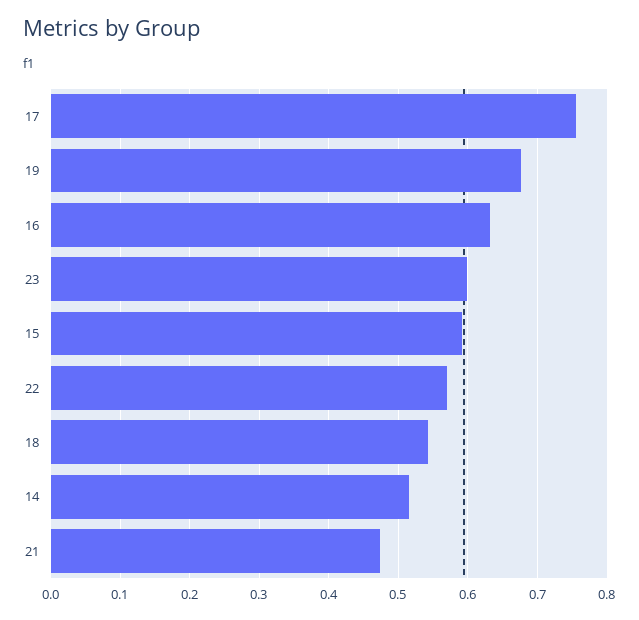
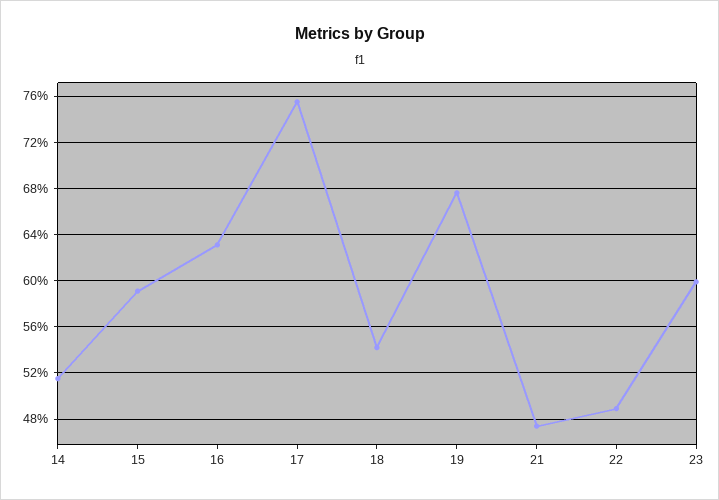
22: 0.57 -> 0.49

